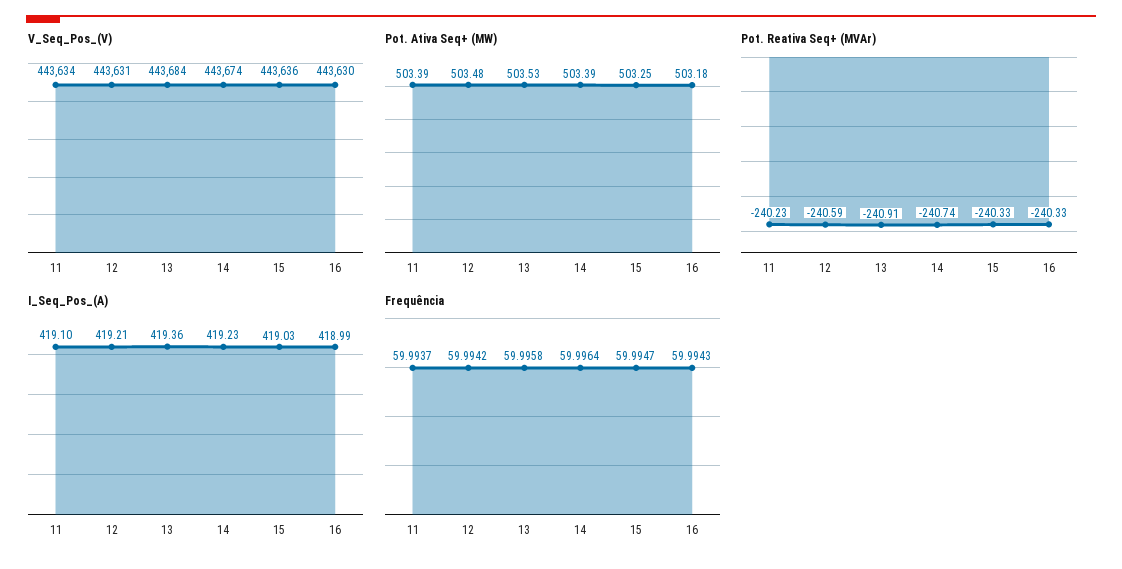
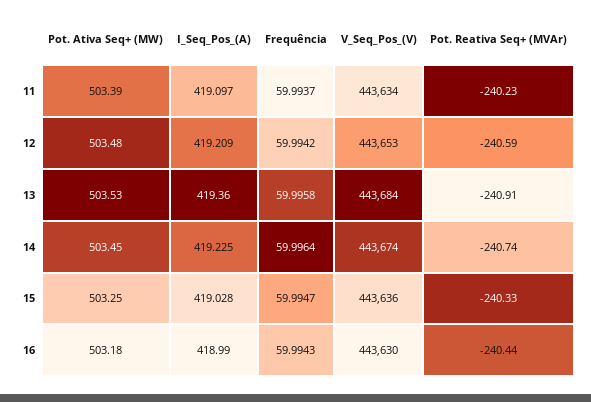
V_Seq_Pos_(V), 12: 443631 -> 443653
Pot. Ativa Seq+ (MW), 14: 503.39 -> 503.45
Pot. Reativa Seq+ (MVAr), 16: -240.33 -> -240.44

